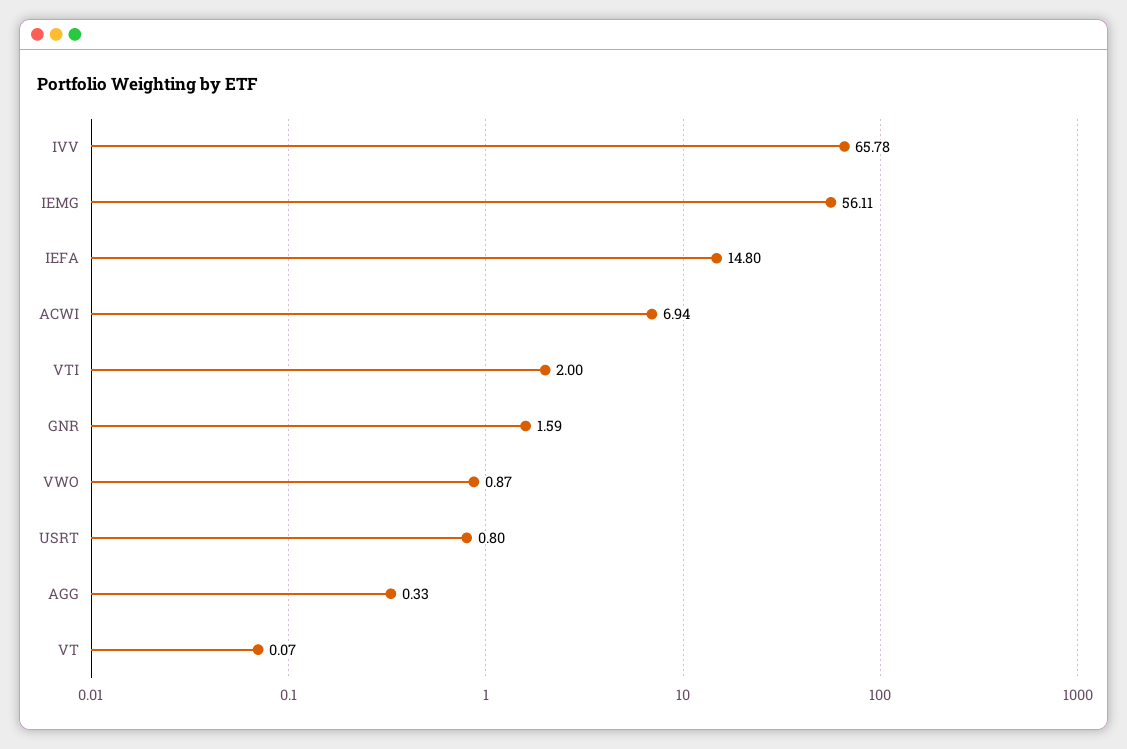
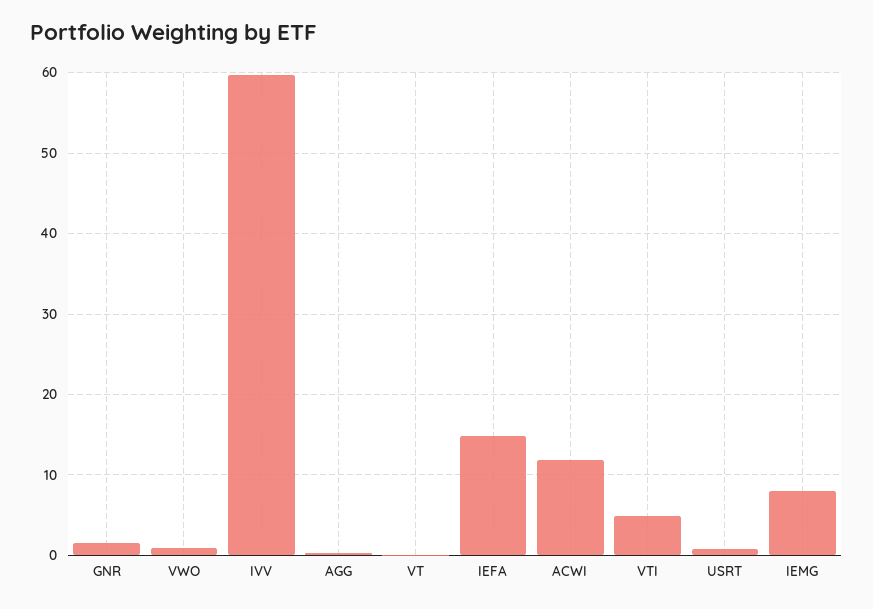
IVV: 65.78 -> 60
IEMG: 56.11 -> 8
ACWI: 6.94 -> 12
VTI: 2 -> 5

